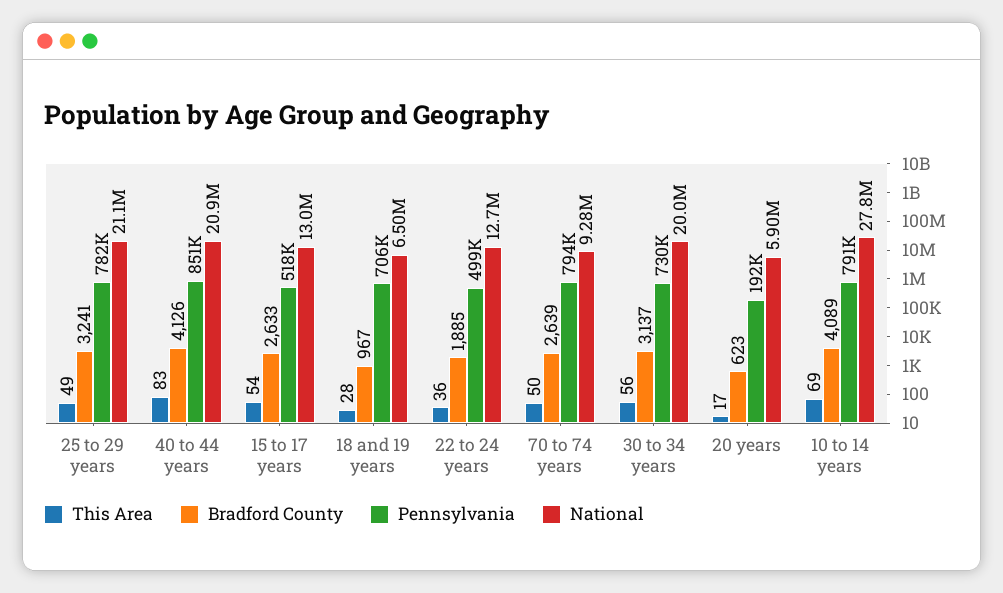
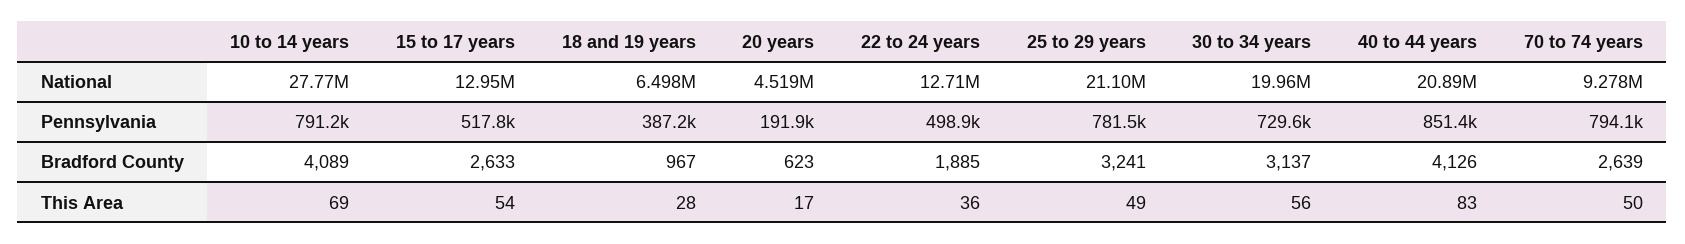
Pennsylvania, 18 and 19 years: 706000 -> 387200
National, 20 years: 5900000 -> 4519000

